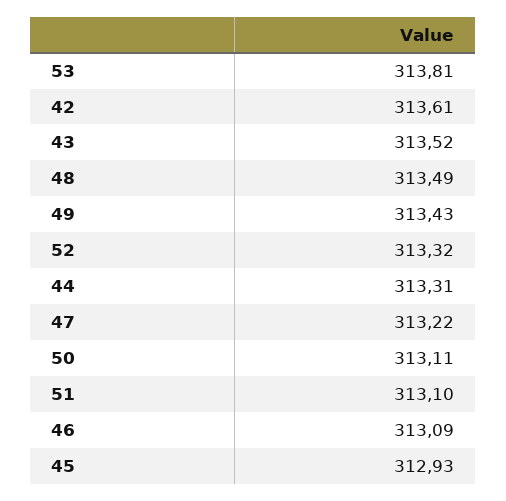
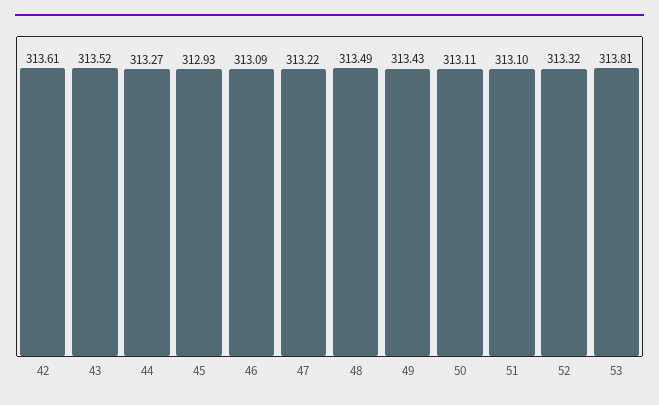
44: 313.31 -> 313.27

